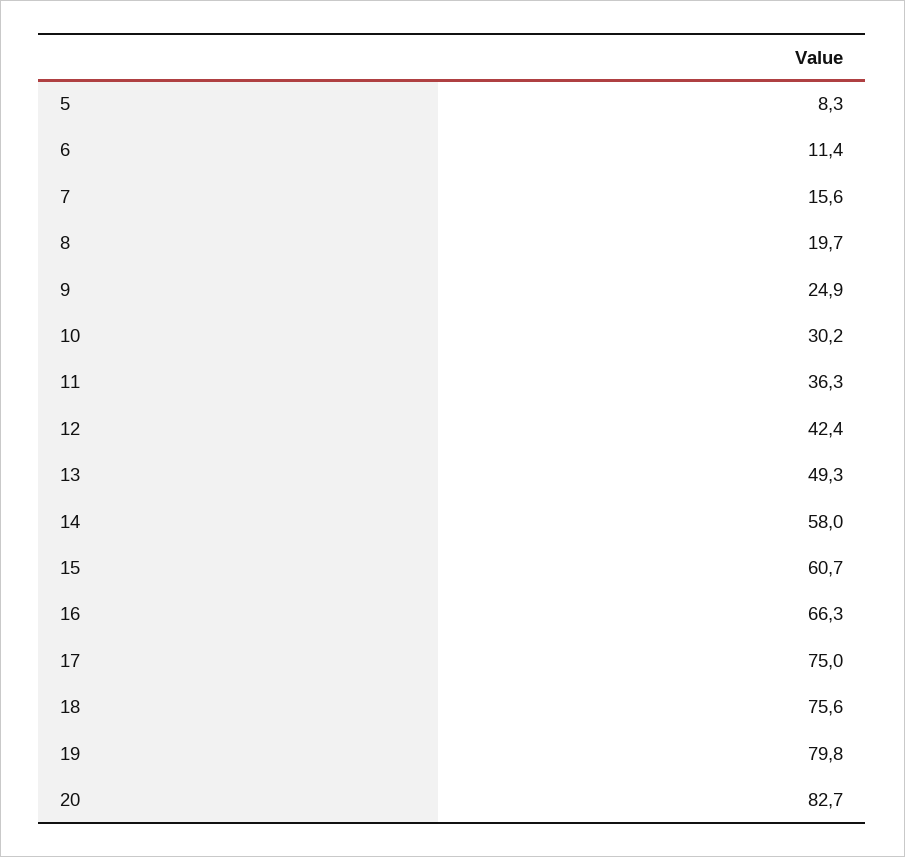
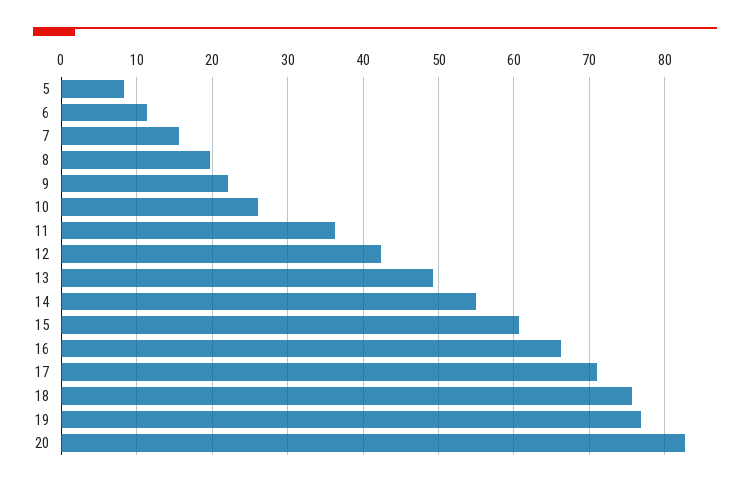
9: 24.9 -> 22
10: 30.2 -> 26
14: 58 -> 55
17: 75 -> 71
19: 79.8 -> 77

